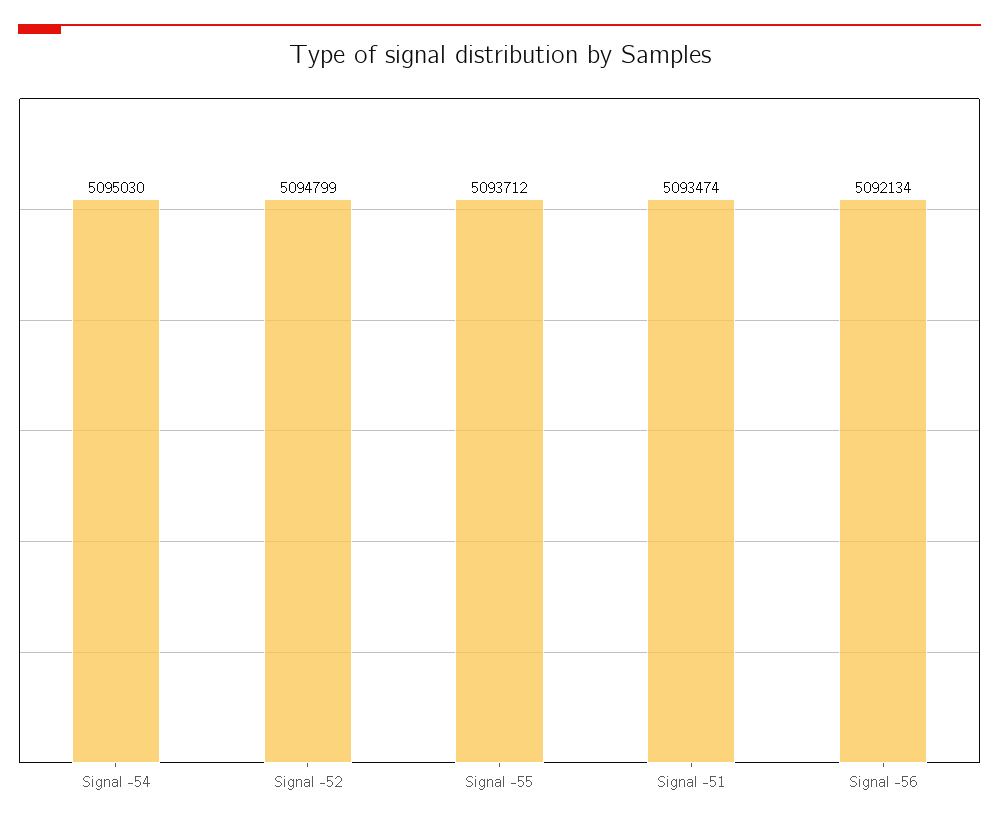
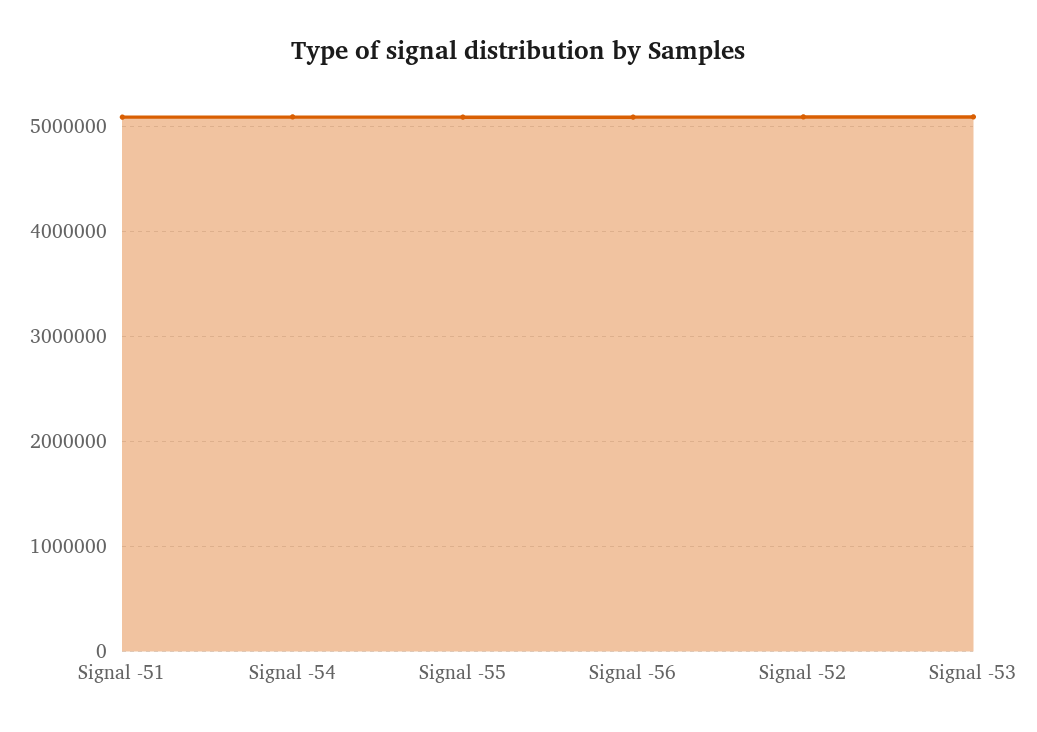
Signal -53: none -> 5100000

